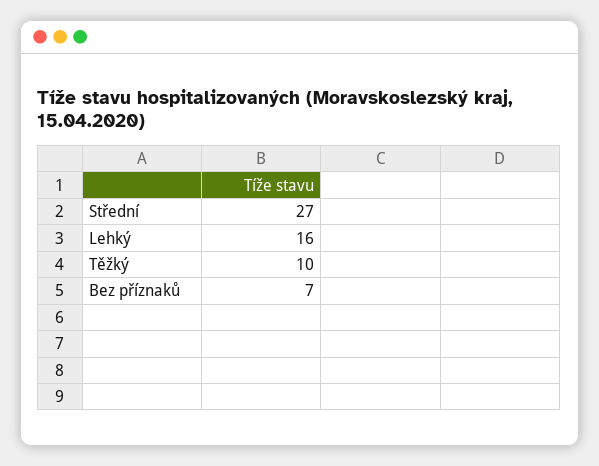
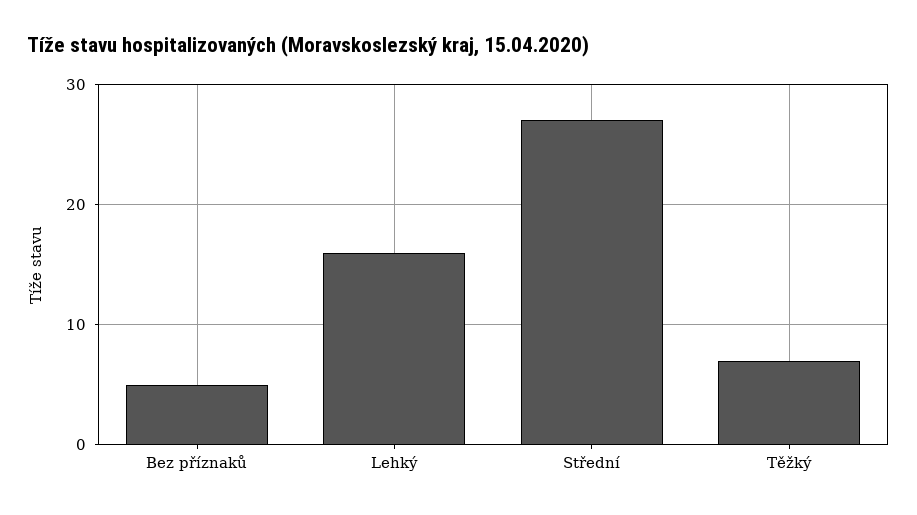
Těžký: 10 -> 7
Bez příznaků: 7 -> 5

